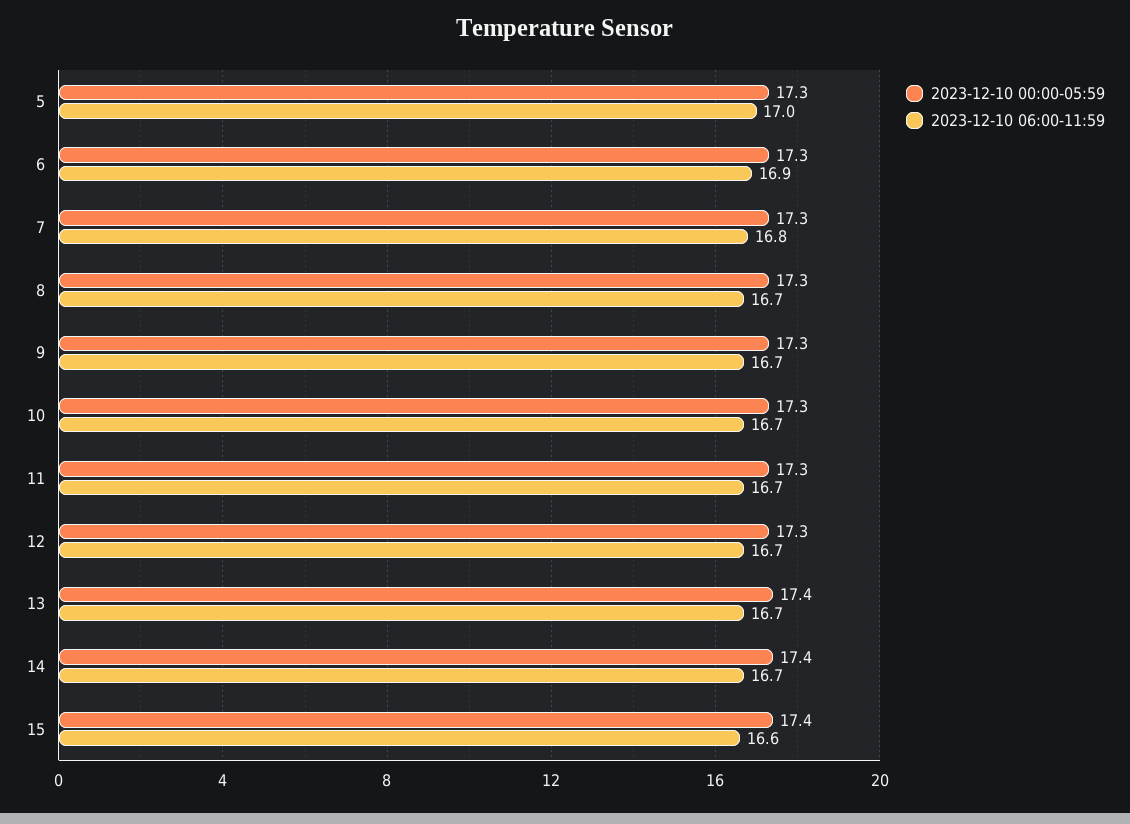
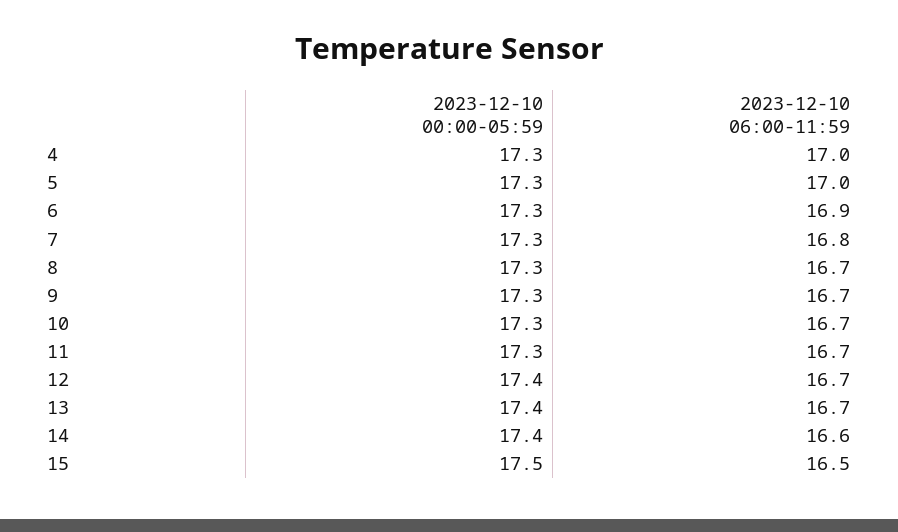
2023-12-10 00:00-05:59, 12: 17.3 -> 17.4
2023-12-10 06:00-11:59, 14: 16.7 -> 16.6
2023-12-10 00:00-05:59, 15: 17.4 -> 17.5
2023-12-10 06:00-11:59, 15: 16.6 -> 16.5
2023-12-10 00:00-05:59, 4: none -> 17.3
2023-12-10 06:00-11:59, 4: none -> 17

